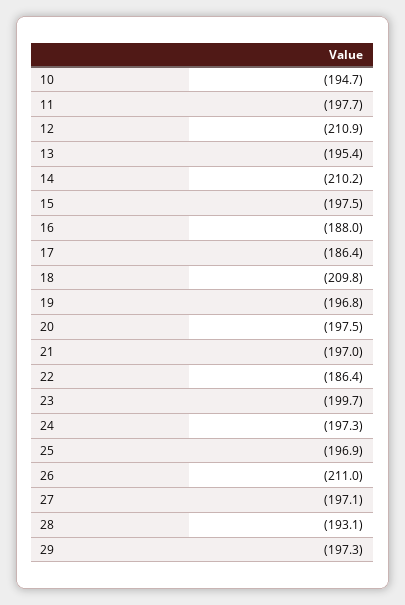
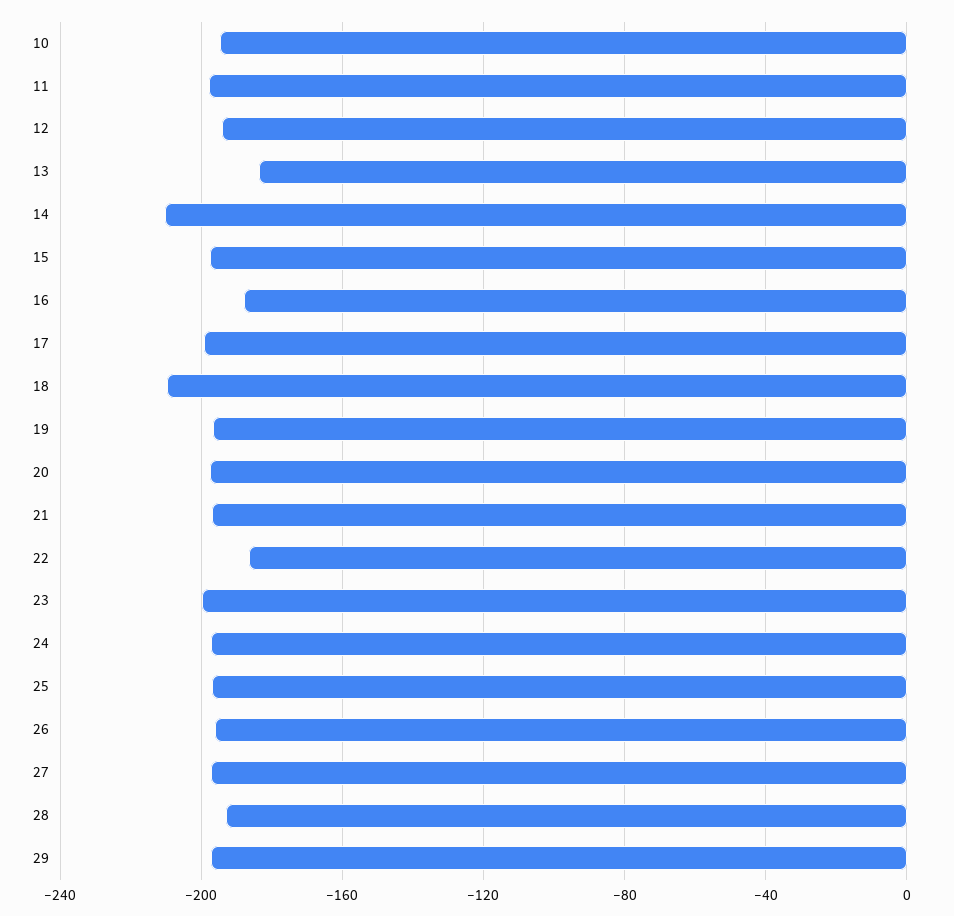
12: -210.9 -> -195
13: -195.4 -> -185
17: -186.4 -> -200
26: -211 -> -195

